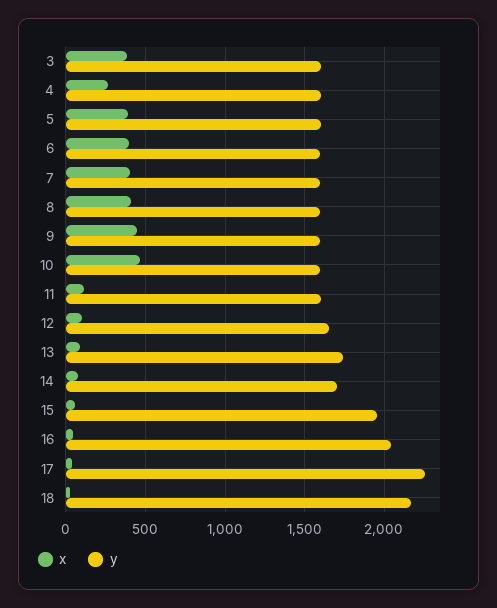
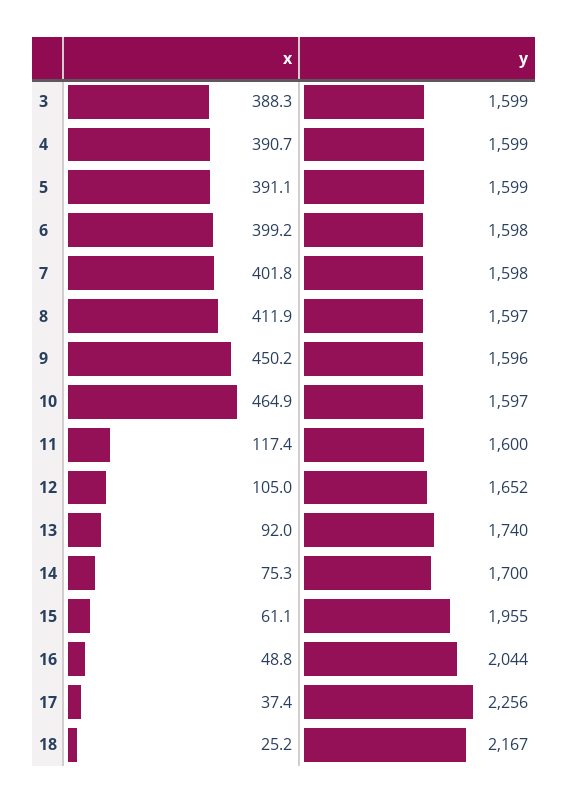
x, 4: 250 -> 390.7

